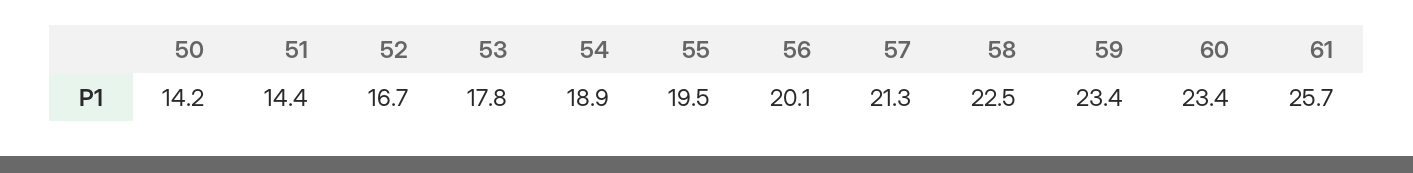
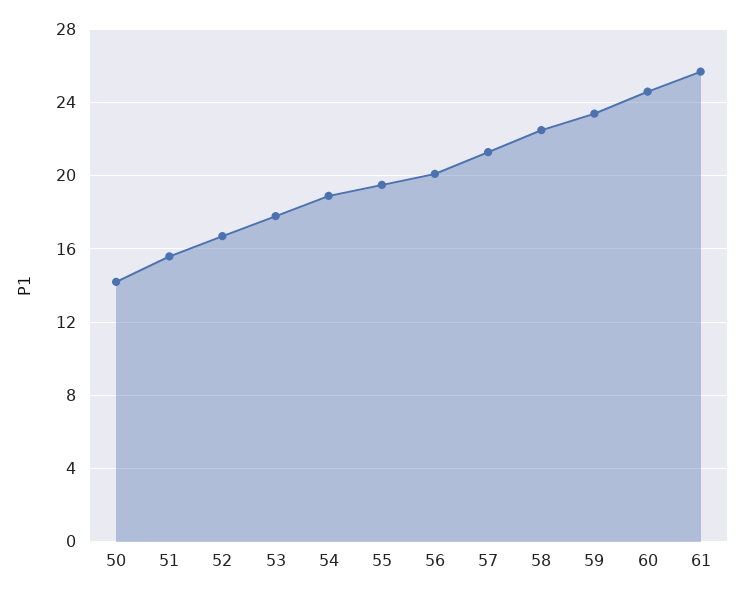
51: 14.4 -> 15.5
60: 23.4 -> 24.5

